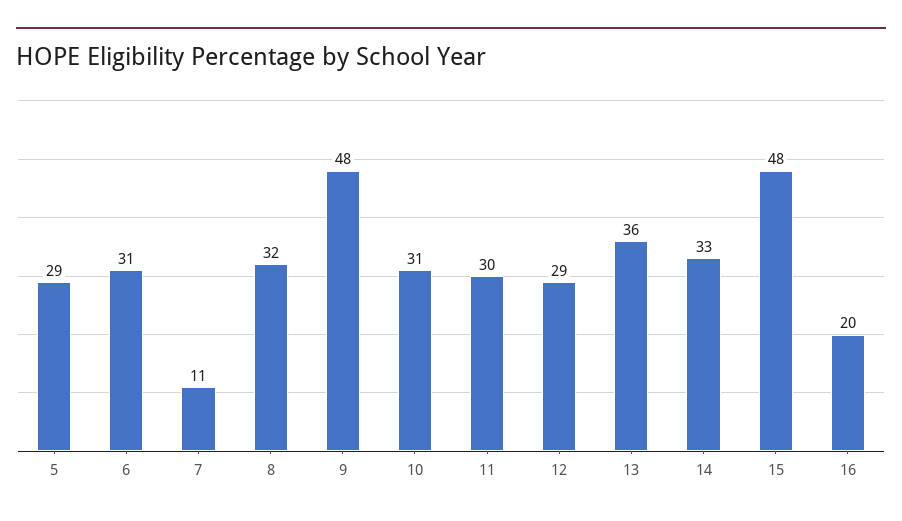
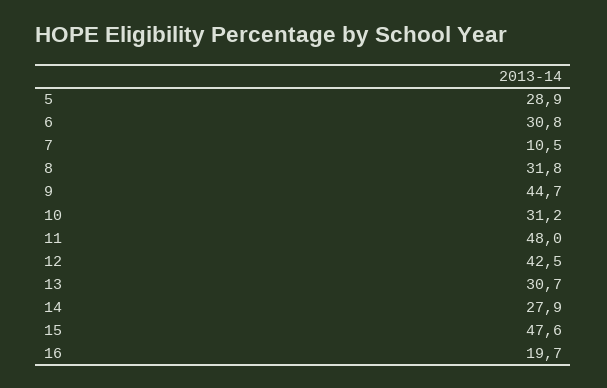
9: 48 -> 44.7
11: 30 -> 48
12: 29 -> 42.5
13: 36 -> 30.7
14: 33 -> 27.9

